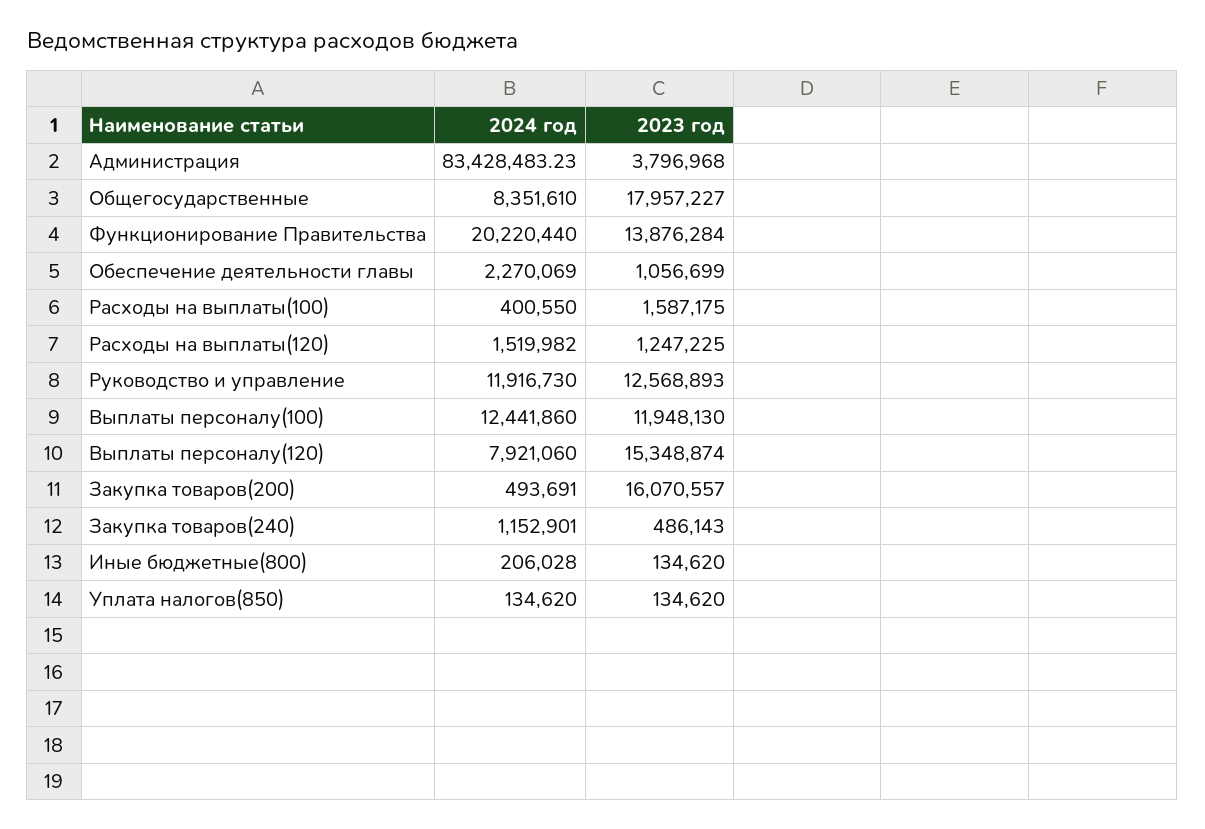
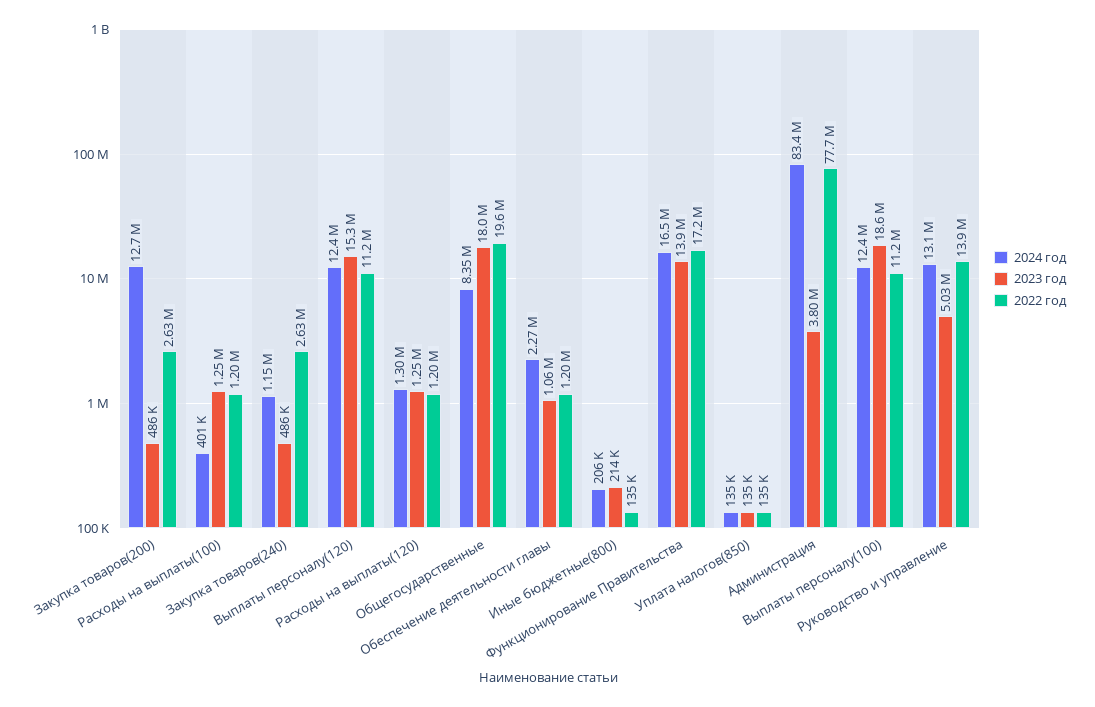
2024 год, Функционирование Правительства: 20220440 -> 16500000
2023 год, Расходы на выплаты(100): 1587175 -> 1250000
2024 год, Расходы на выплаты(120): 1519982 -> 1300000
2024 год, Руководство и управление: 11916730 -> 13100000
2023 год, Руководство и управление: 12568893 -> 5030000
2023 год, Выплаты персоналу(100): 11948130 -> 18600000
2024 год, Выплаты персоналу(120): 7921060 -> 12400000
2024 год, Закупка товаров(200): 493691 -> 12700000
2023 год, Закупка товаров(200): 16070557 -> 486000
2023 год, Иные бюджетные(800): 134620 -> 214000
2022 год, Закупка товаров(200): none -> 2630000
2022 год, Расходы на выплаты(100): none -> 1200000
2022 год, Закупка товаров(240): none -> 2630000
2022 год, Выплаты персоналу(120): none -> 11200000
2022 год, Расходы на выплаты(120): none -> 1200000
2022 год, Общегосударственные: none -> 19600000
2022 год, Обеспечение деятельности главы: none -> 1200000
2022 год, Иные бюджетные(800): none -> 135000
2022 год, Функционирование Правительства: none -> 17200000
2022 год, Уплата налогов(850): none -> 135000
2022 год, Администрация: none -> 77700000
2022 год, Выплаты персоналу(100): none -> 11200000
2022 год, Руководство и управление: none -> 13900000

